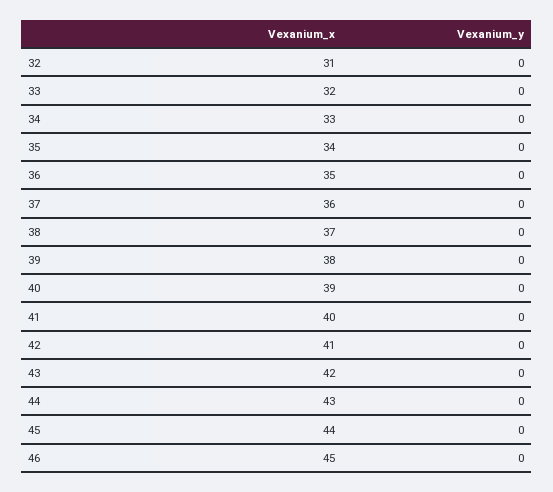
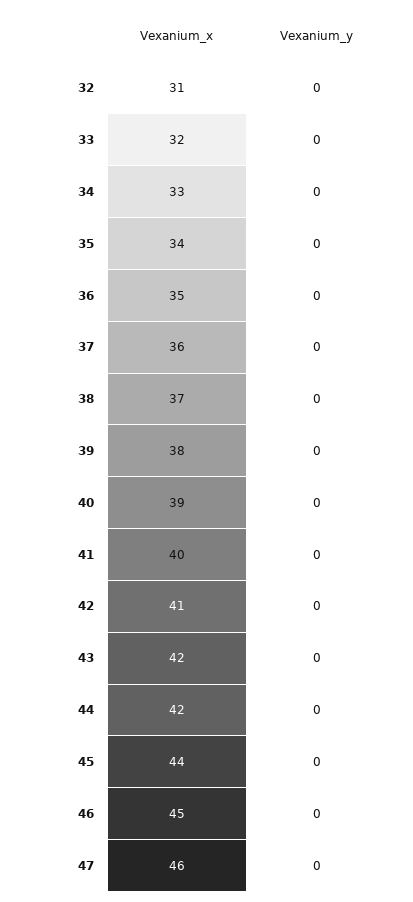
Vexanium_x, 44: 43 -> 42
Vexanium_x, 47: none -> 46
Vexanium_y, 47: none -> 0

